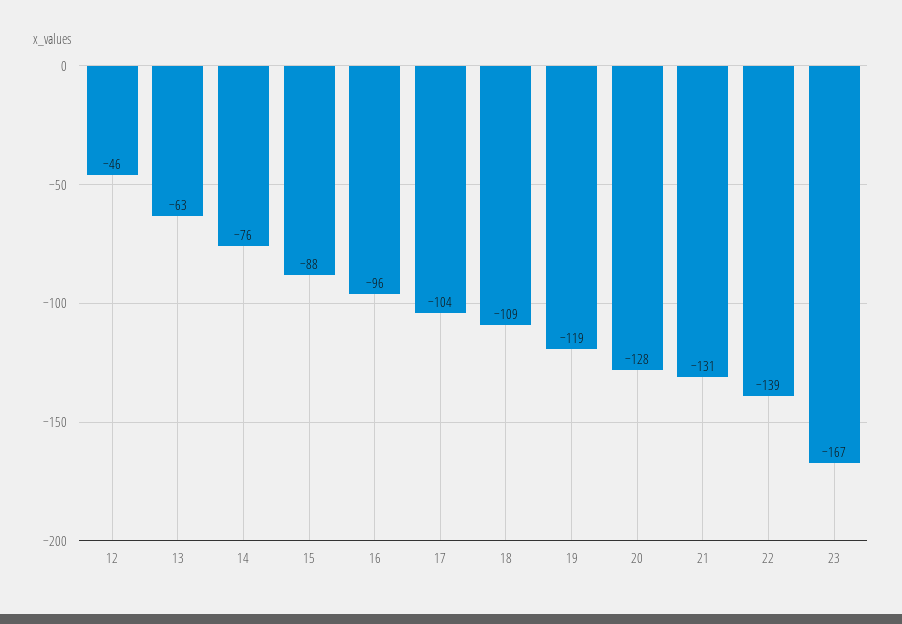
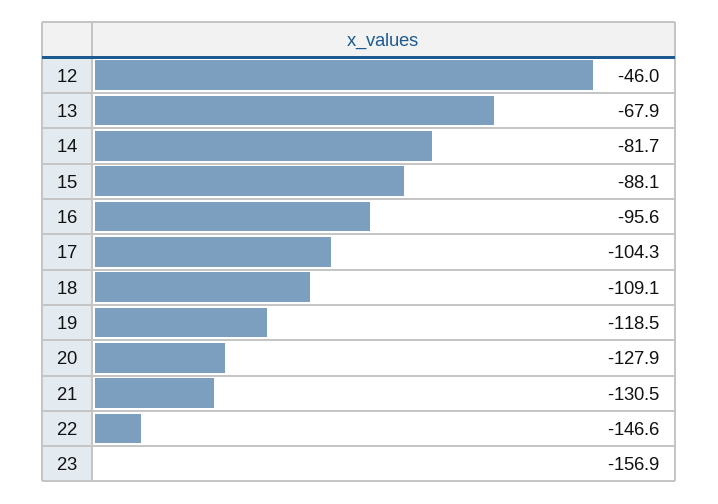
13: -63 -> -67.9
14: -76 -> -81.7
22: -139 -> -146.6
23: -167 -> -156.9

